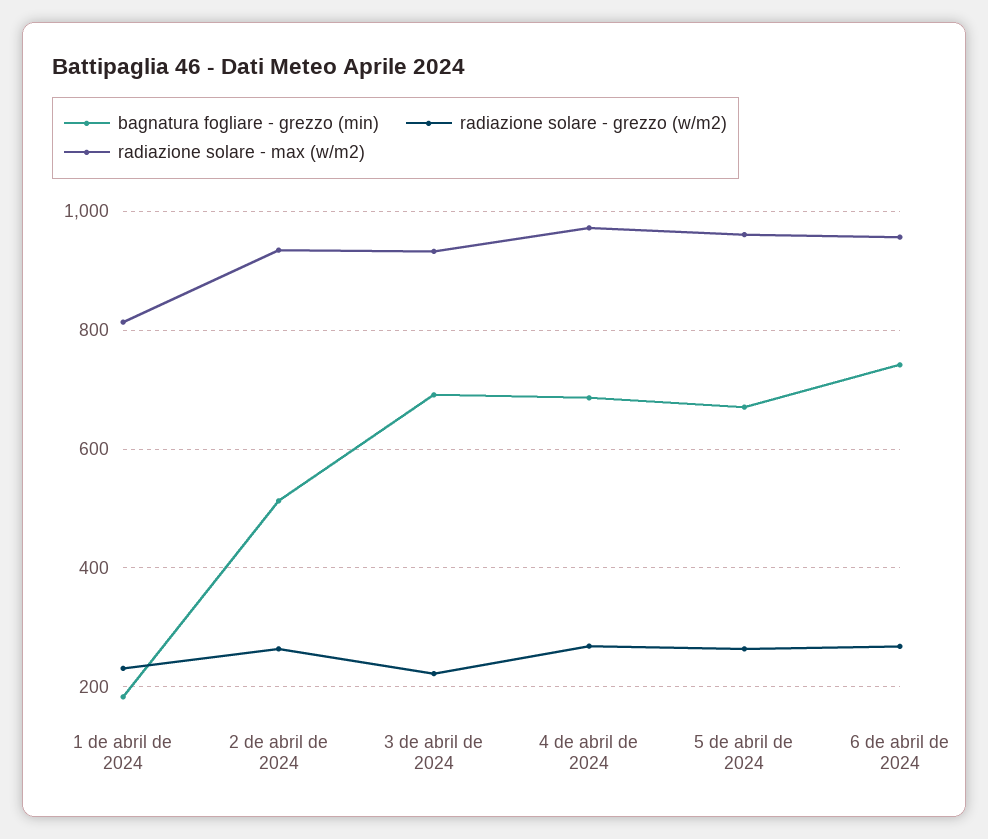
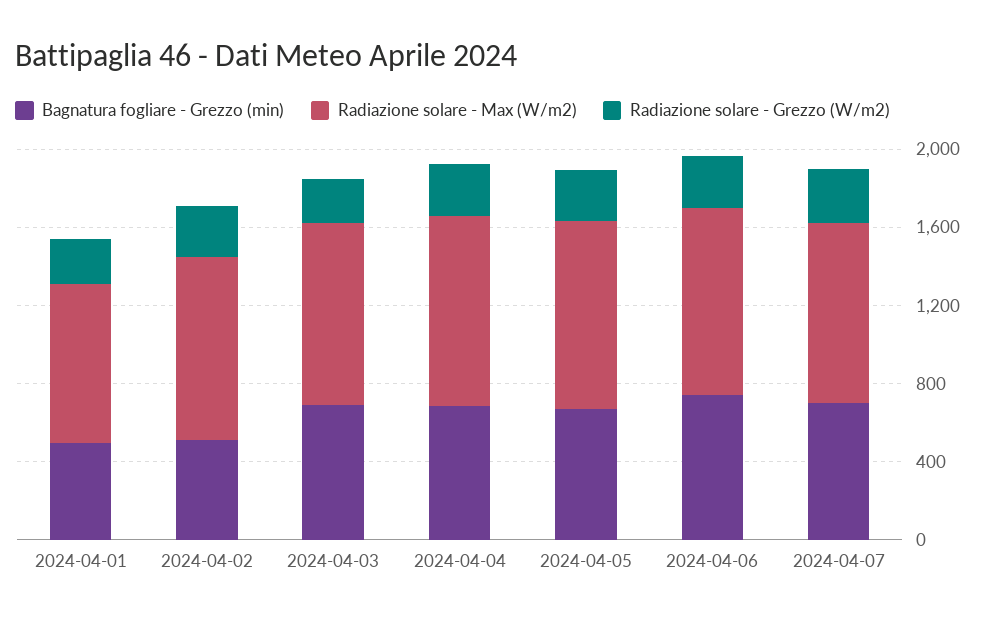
bagnatura fogliare - grezzo (min), 1 de abril de 2024: 180 -> 500
bagnatura fogliare - grezzo (min), 2024-04-07: none -> 700
radiazione solare - max (w/m2), 2024-04-07: none -> 900
radiazione solare - grezzo (w/m2), 2024-04-07: none -> 300

